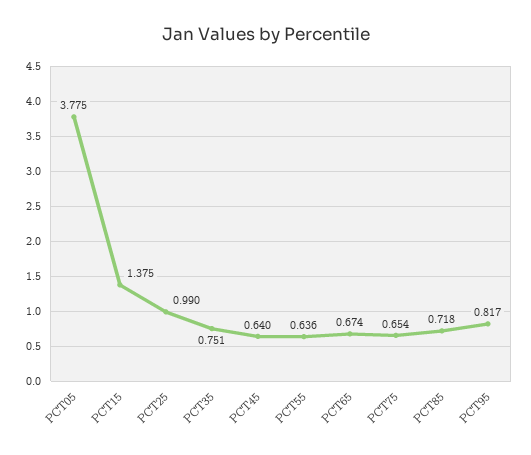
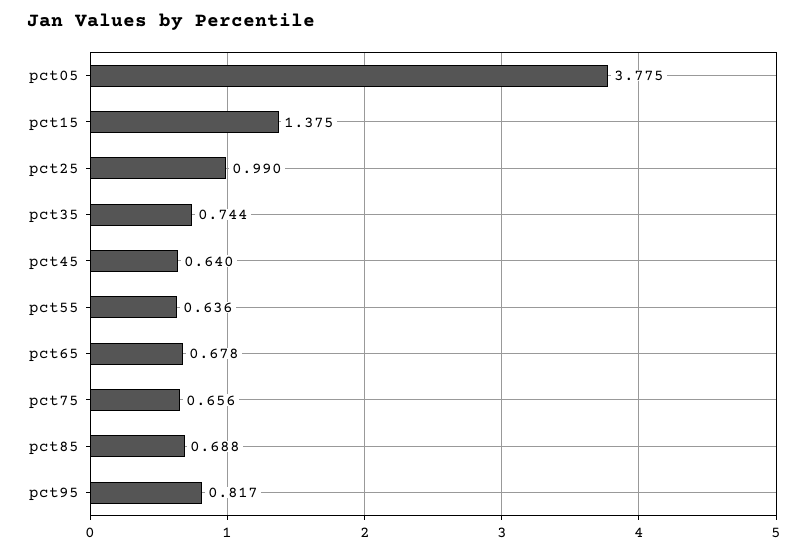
PCT35: 0.751 -> 0.744
PCT65: 0.674 -> 0.678
PCT75: 0.654 -> 0.656
PCT85: 0.718 -> 0.688

